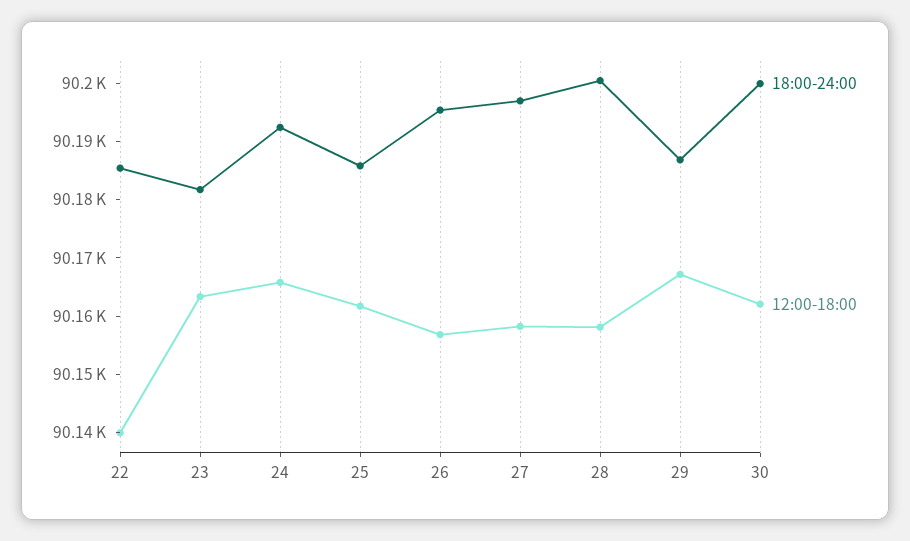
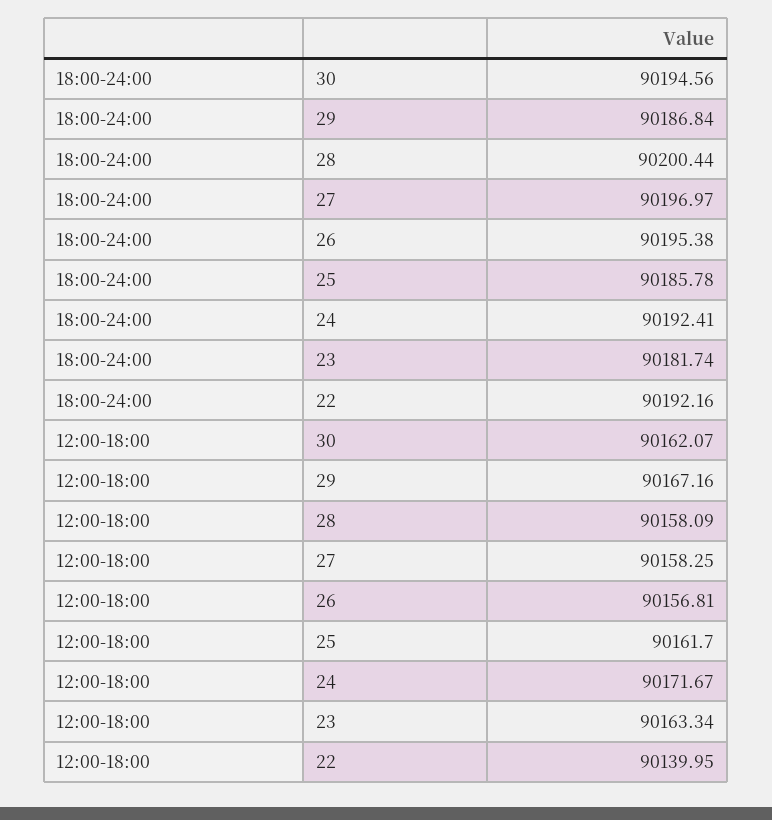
18:00-24:00, 22: 90186 -> 90192.16
12:00-18:00, 24: 90166 -> 90171.67
18:00-24:00, 30: 90200 -> 90194.56

